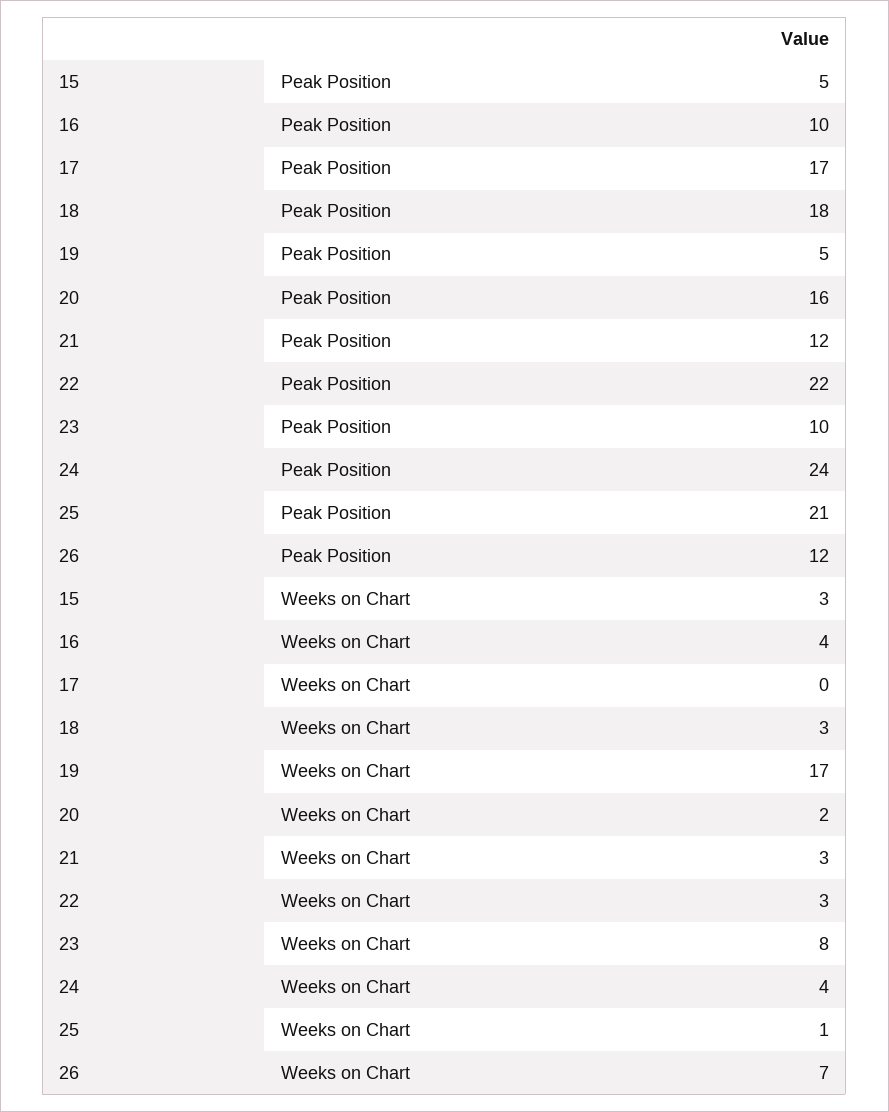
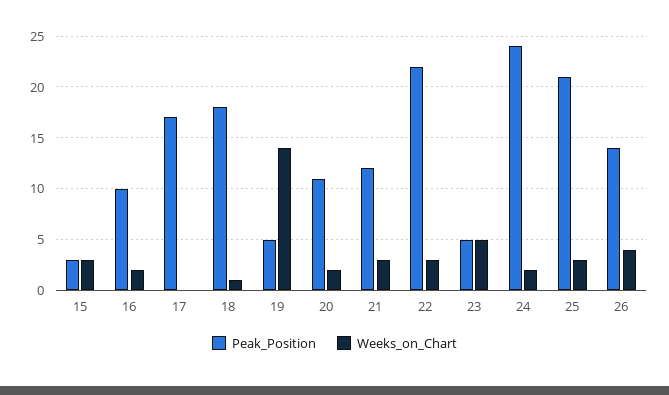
Peak Position, 15: 5 -> 3
Peak Position, 20: 16 -> 11
Peak Position, 23: 10 -> 5
Peak Position, 26: 12 -> 14
Weeks on Chart, 16: 4 -> 2
Weeks on Chart, 18: 3 -> 1
Weeks on Chart, 19: 17 -> 14
Weeks on Chart, 23: 8 -> 5
Weeks on Chart, 24: 4 -> 2
Weeks on Chart, 25: 1 -> 3
Weeks on Chart, 26: 7 -> 4

